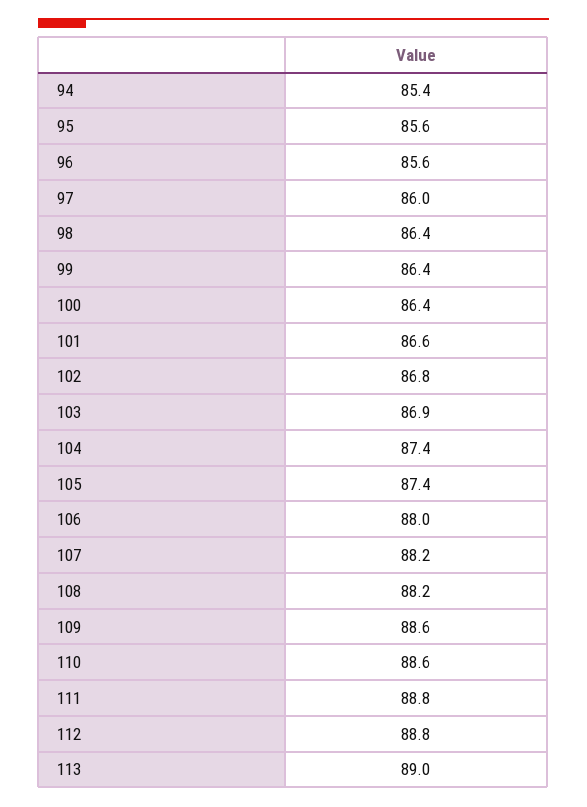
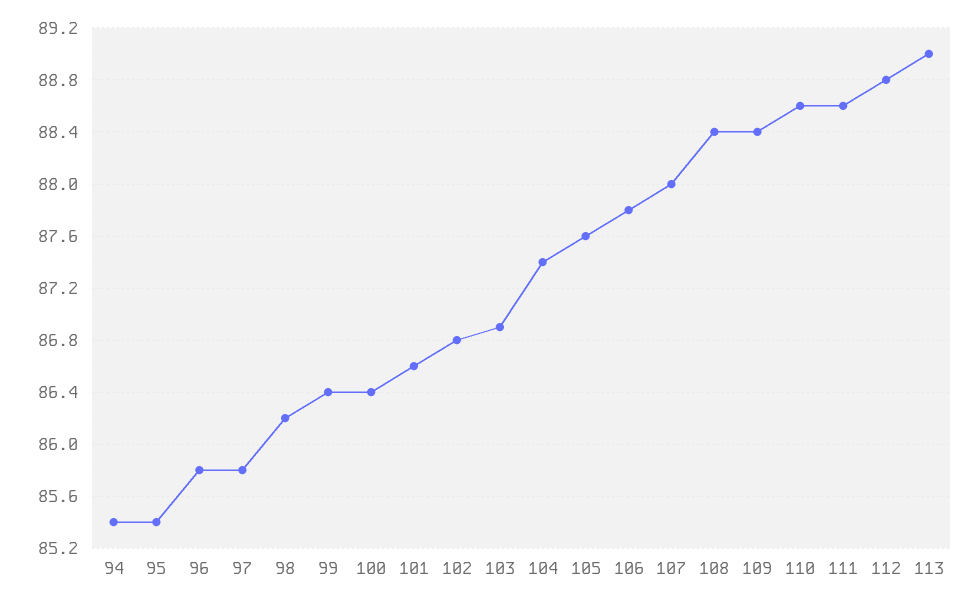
95: 85.6 -> 85.4
96: 85.6 -> 85.8
97: 86 -> 85.8
98: 86.4 -> 86.2
105: 87.4 -> 87.6
106: 88 -> 87.8
107: 88.2 -> 88
108: 88.2 -> 88.4
109: 88.6 -> 88.4
111: 88.8 -> 88.6

